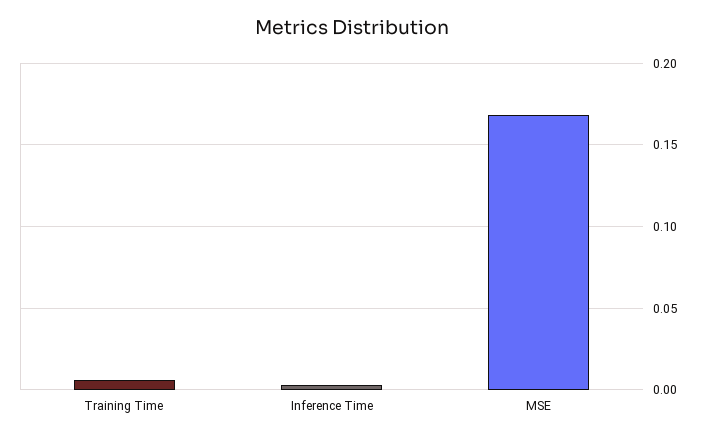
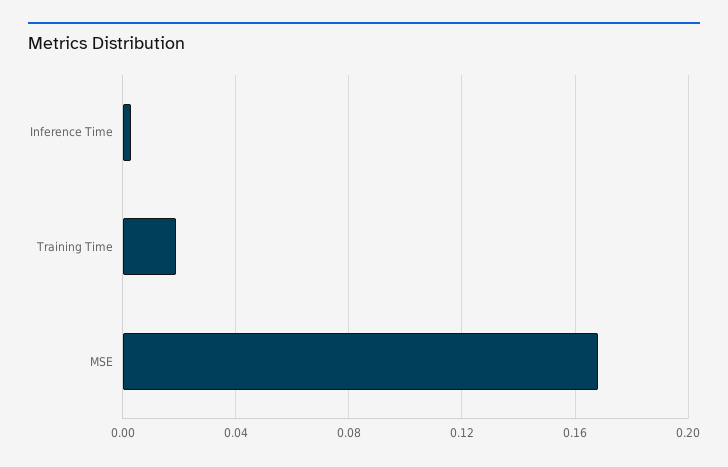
Training Time: 0.005 -> 0.02

